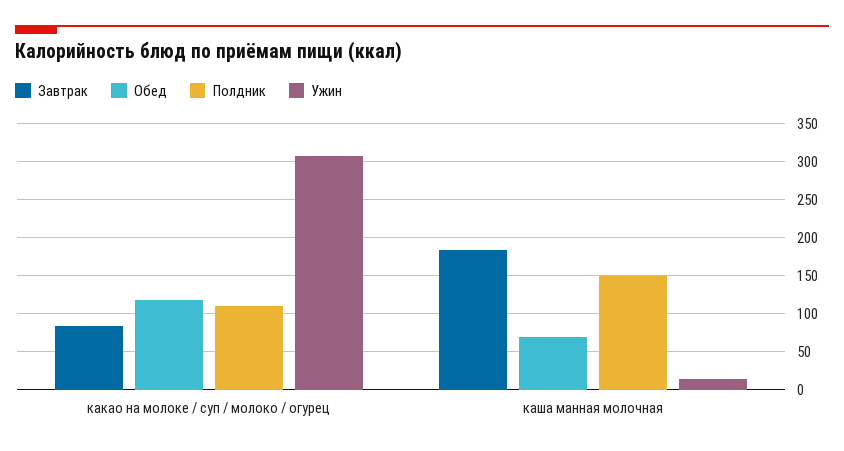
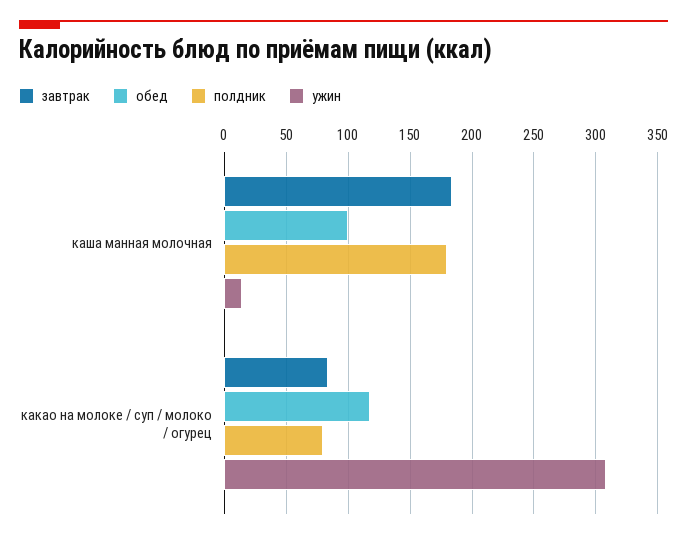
Полдник, какао на молоке / суп / молоко / огурец: 110 -> 80
Обед, каша манная молочная: 70 -> 100
Полдник, каша манная молочная: 150 -> 180

